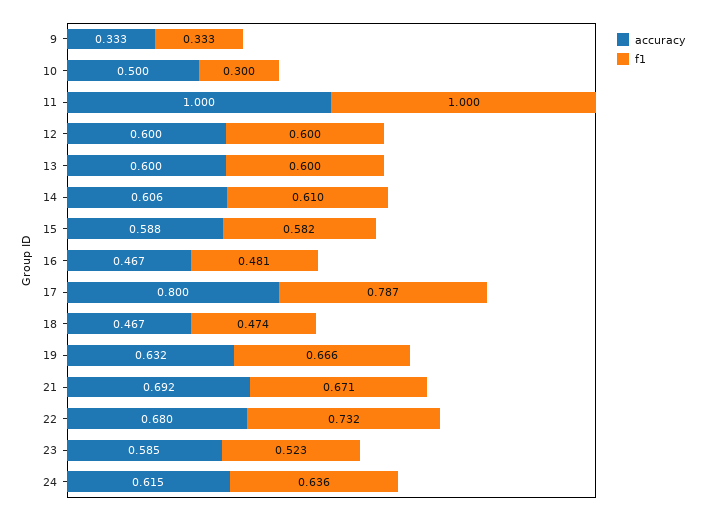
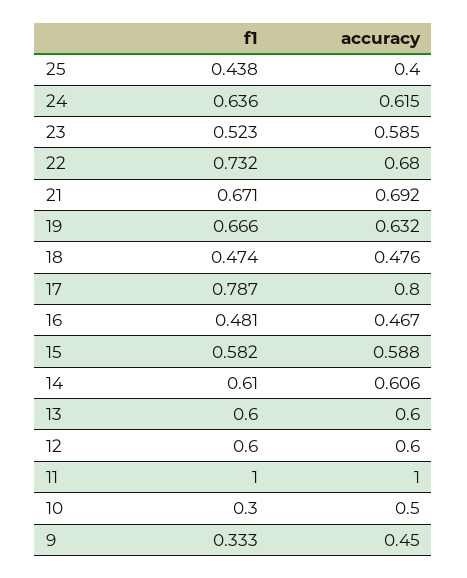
accuracy, 9: 0.333 -> 0.45
accuracy, 18: 0.467 -> 0.476
f1, 25: none -> 0.438
accuracy, 25: none -> 0.4

